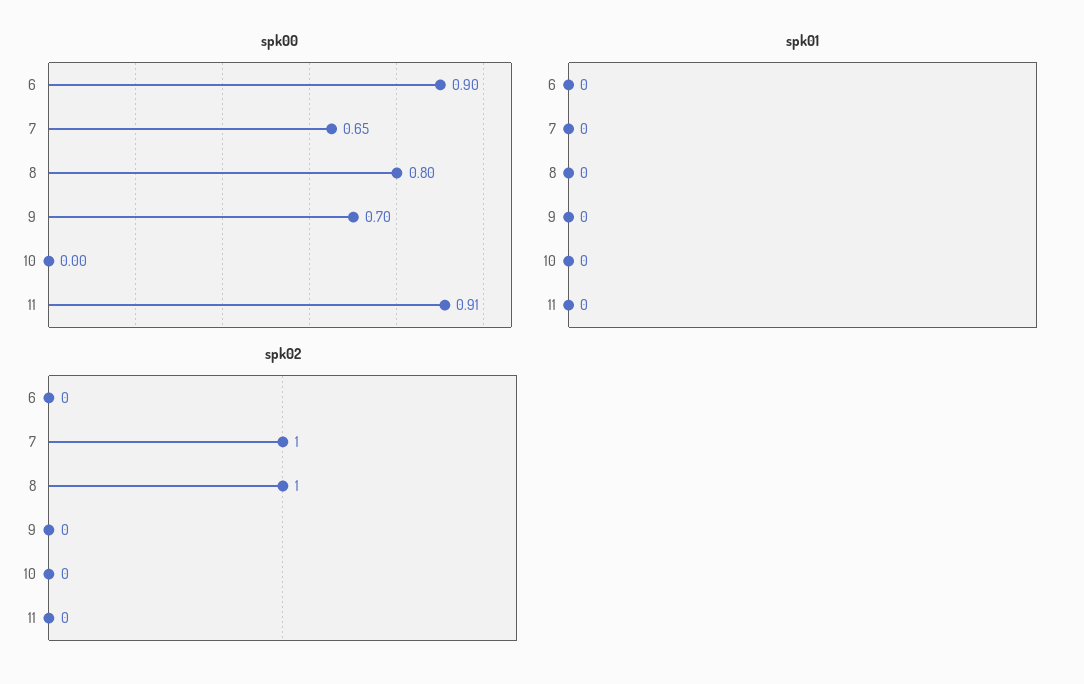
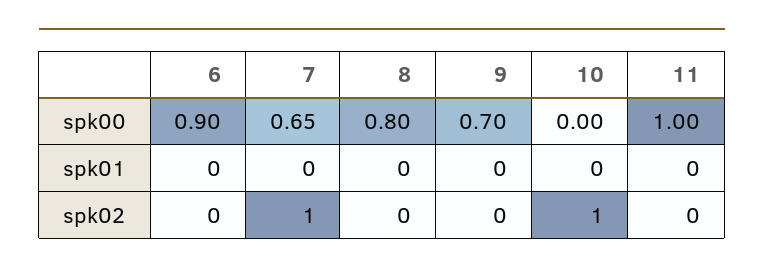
spk00, 11: 0.91 -> 1
spk02, 8: 1 -> 0
spk02, 10: 0 -> 1

